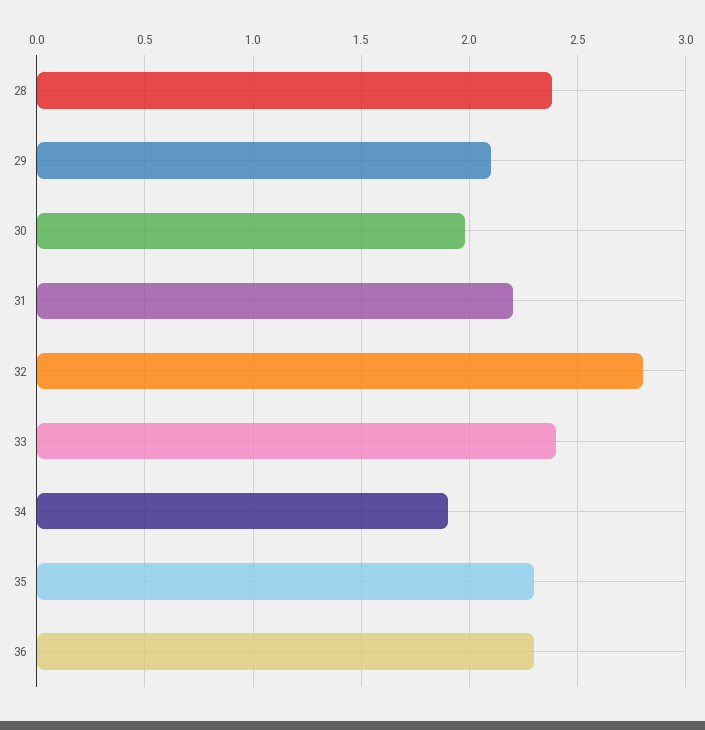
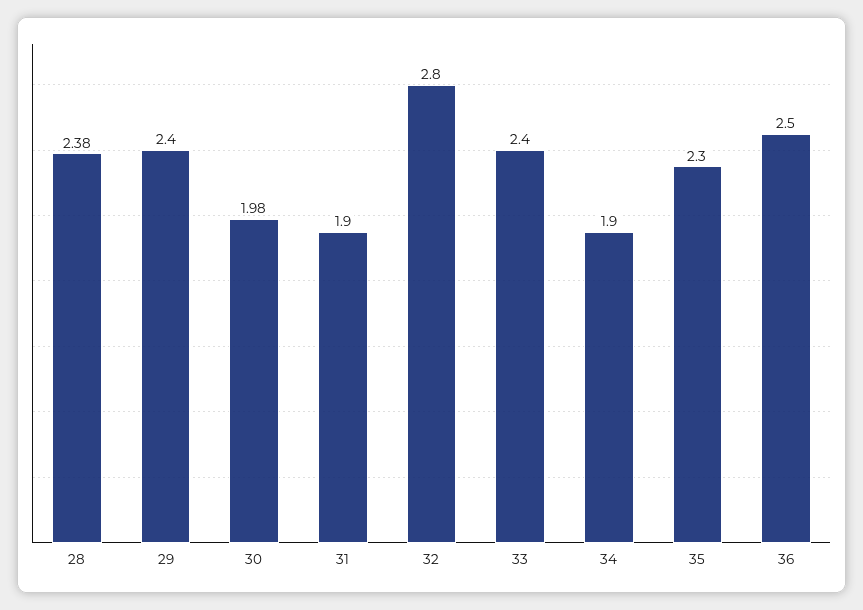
29: 2.1 -> 2.4
31: 2.2 -> 1.9
36: 2.3 -> 2.5

